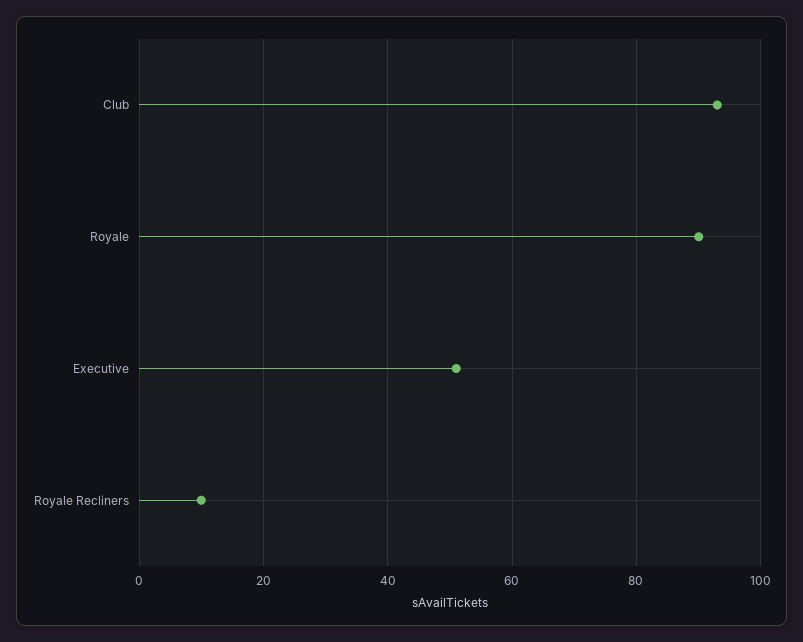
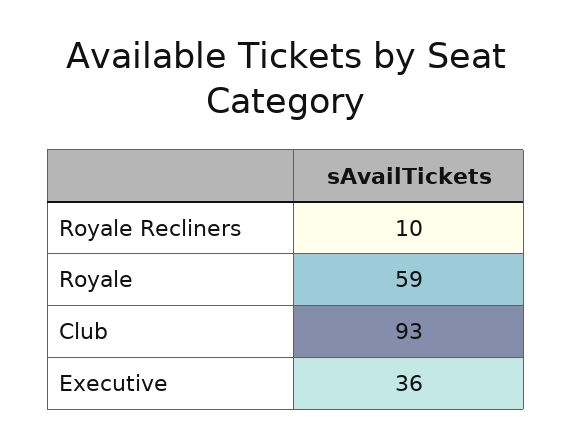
Royale: 90 -> 59
Executive: 50 -> 36

